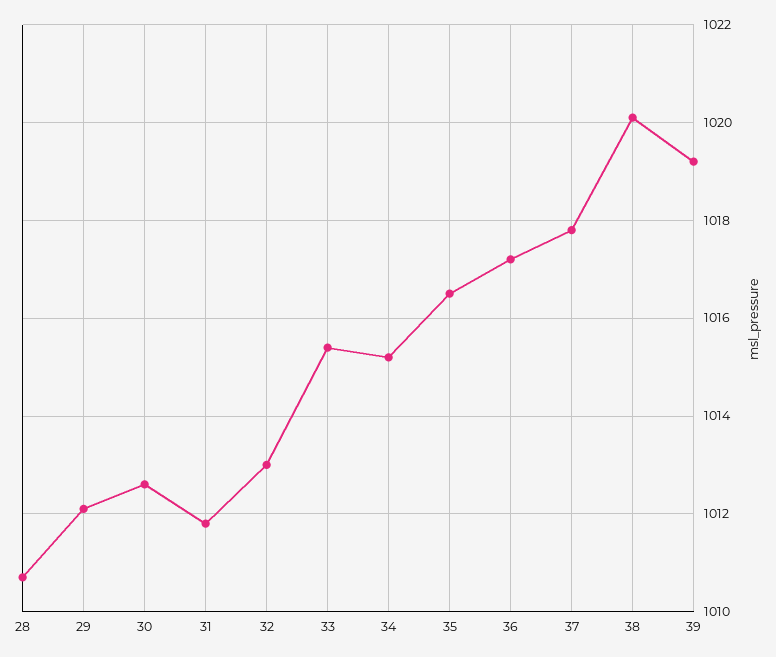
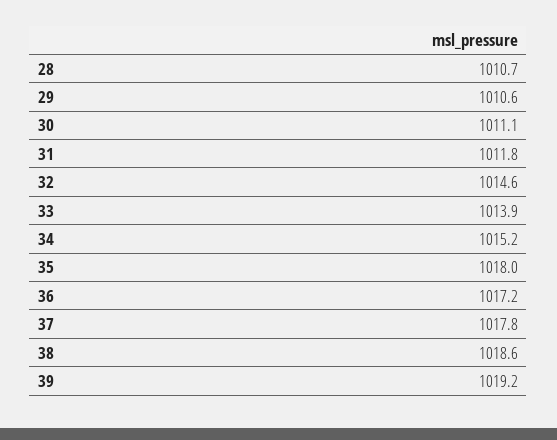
29: 1012 -> 1010.6
30: 1012.5 -> 1011.1
32: 1013 -> 1014.6
33: 1015.5 -> 1013.9
35: 1016.5 -> 1018
38: 1020 -> 1018.6

